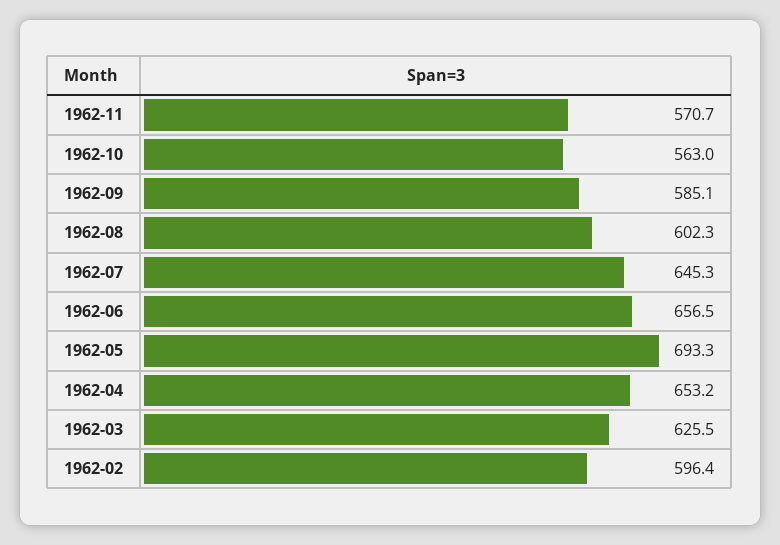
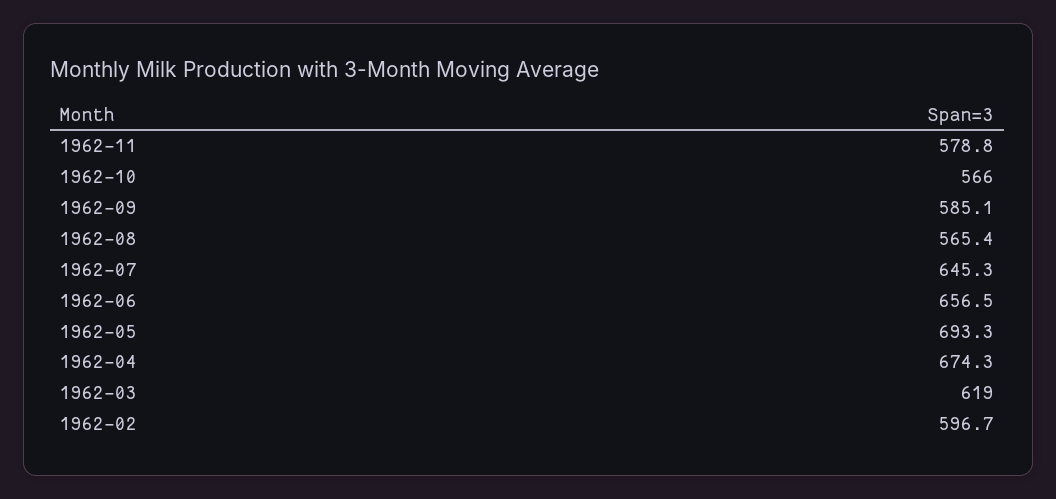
1962-11: 570.7 -> 578.8
1962-10: 563 -> 566
1962-08: 602.3 -> 565.4
1962-04: 653.2 -> 674.3
1962-03: 625.5 -> 619
1962-02: 596.4 -> 596.7

